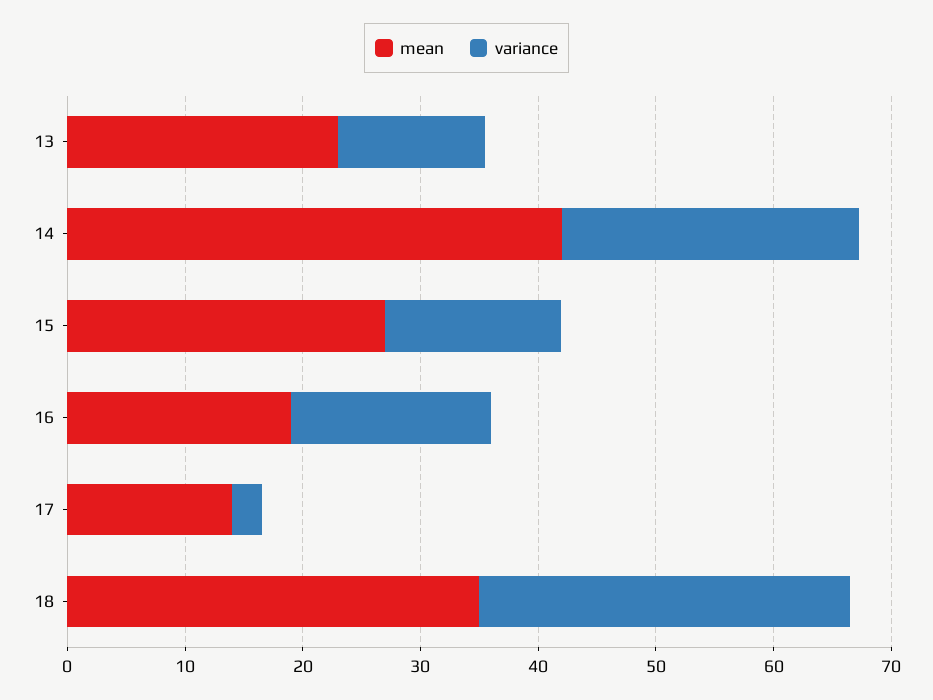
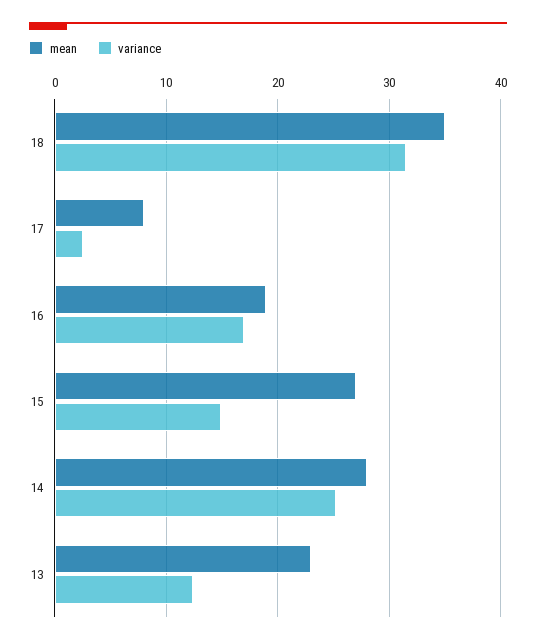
mean, 14: 42 -> 28
mean, 17: 14 -> 8

